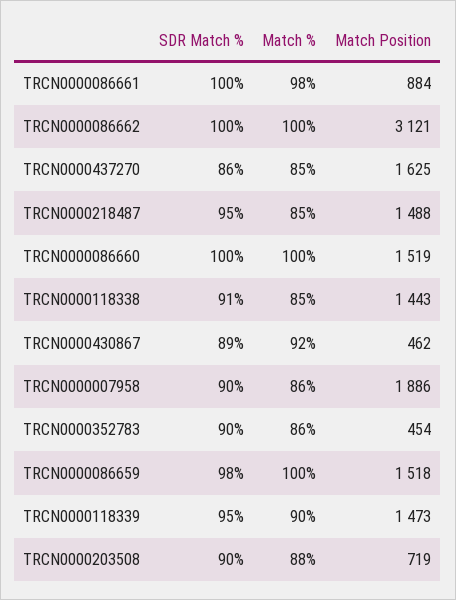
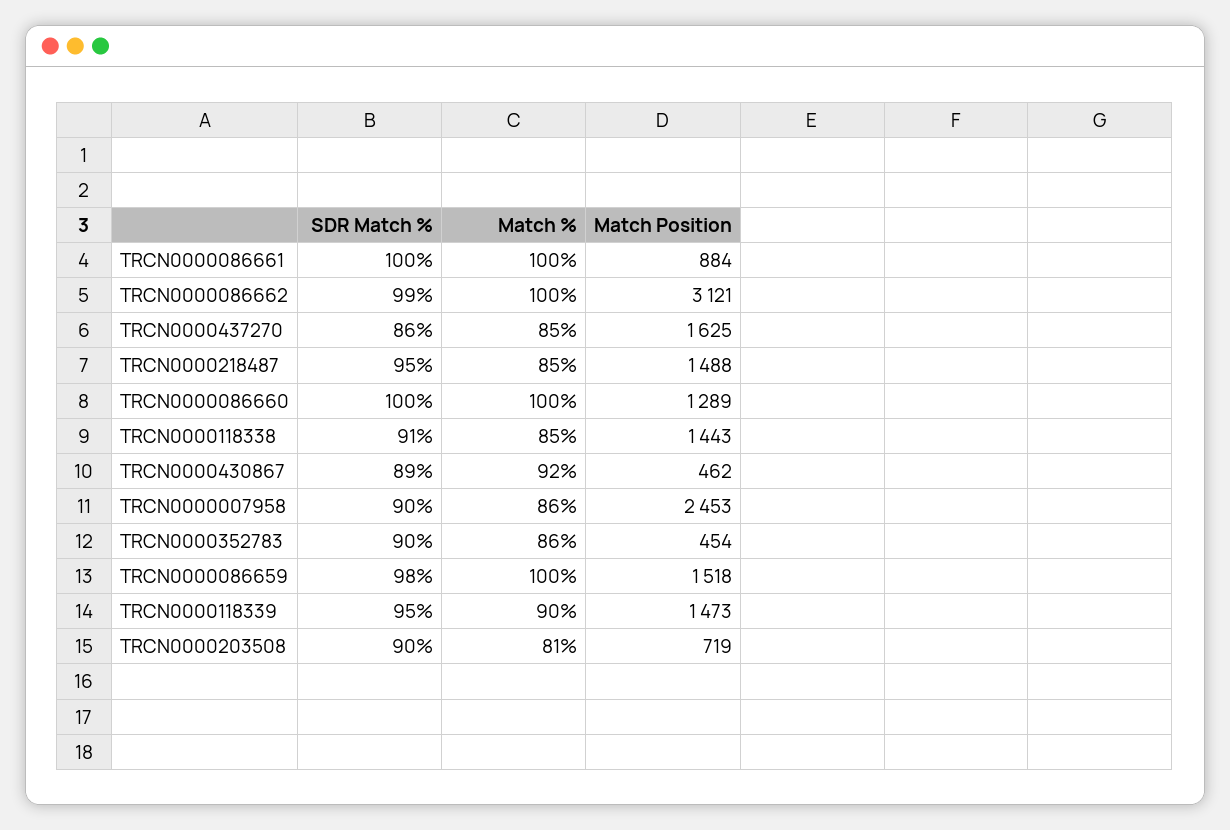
Match %, TRCN0000086661: 98 -> 100
SDR Match %, TRCN0000086662: 100 -> 99
Match Position, TRCN0000086660: 1519 -> 1289
Match Position, TRCN0000007958: 1886 -> 2453
Match %, TRCN0000203508: 88 -> 81

